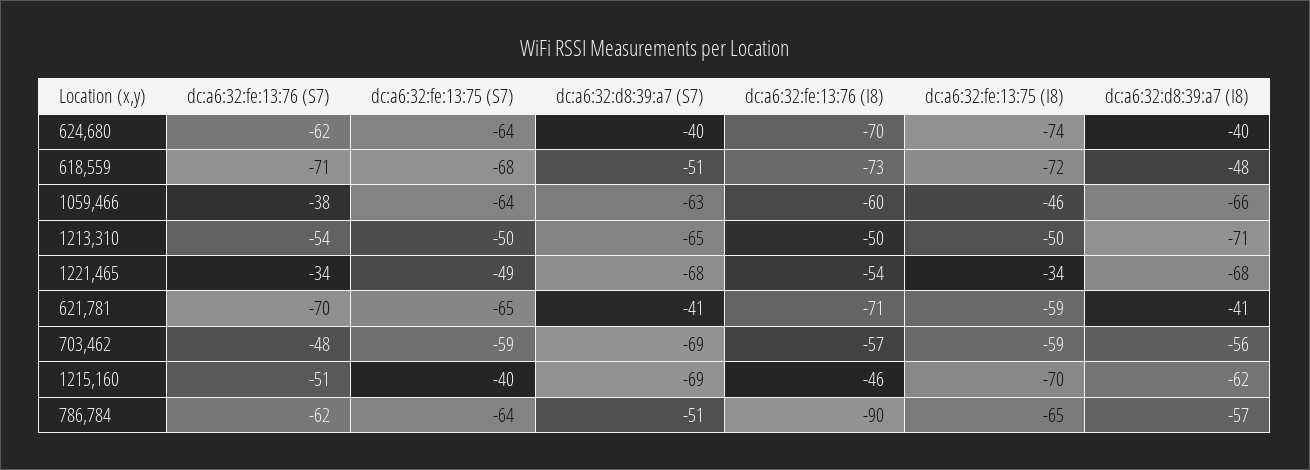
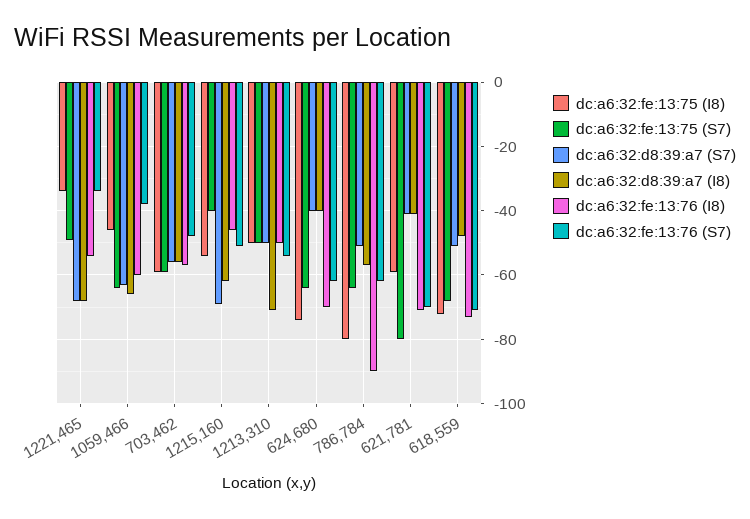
dc:a6:32:d8:39:a7 (S7), 1213,310: -65 -> -50
dc:a6:32:fe:13:75 (S7), 621,781: -65 -> -80
dc:a6:32:d8:39:a7 (S7), 703,462: -69 -> -55
dc:a6:32:fe:13:75 (I8), 1215,160: -70 -> -55
dc:a6:32:fe:13:75 (I8), 786,784: -65 -> -80

